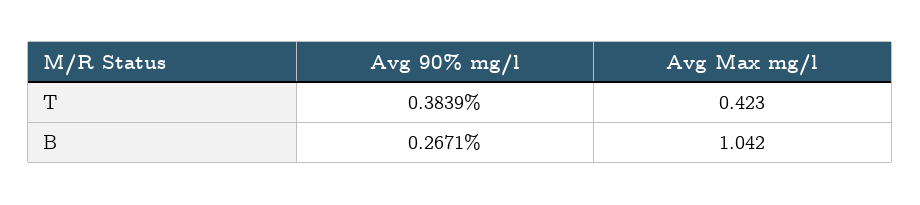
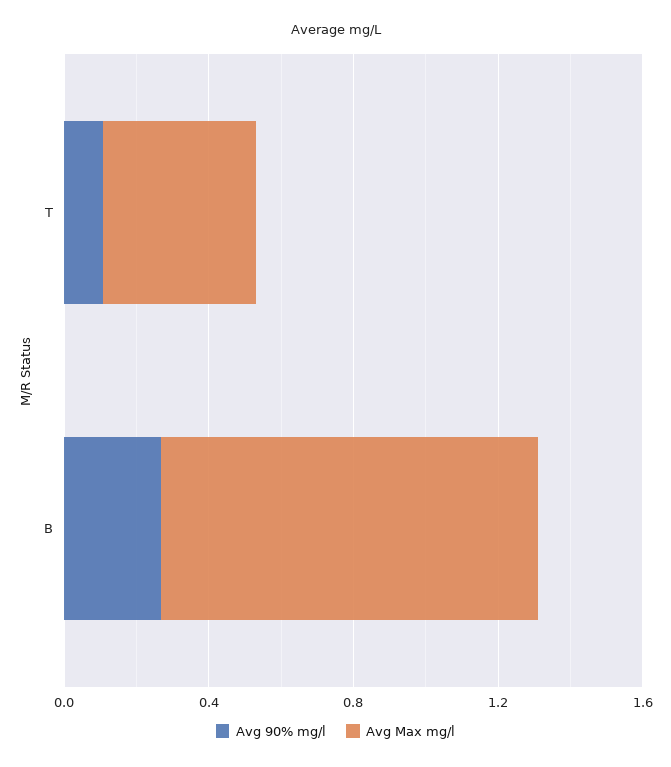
Avg 90% mg/l, T: 0.3839 -> 0.1

